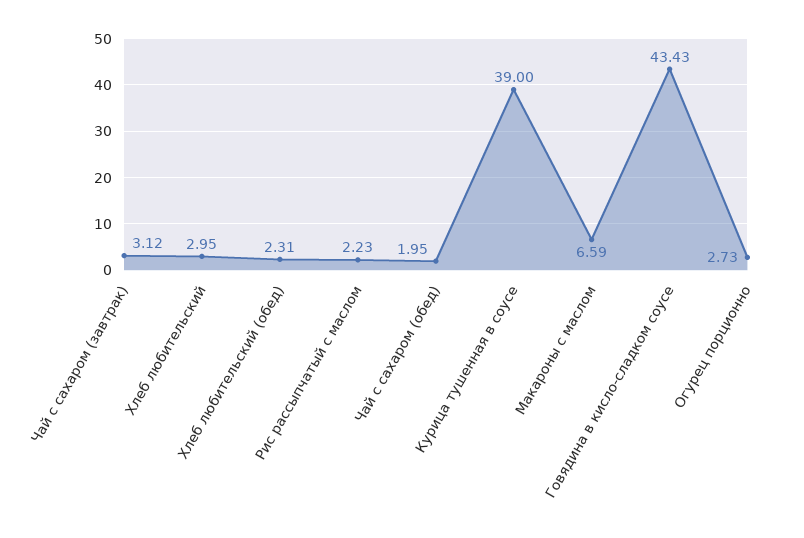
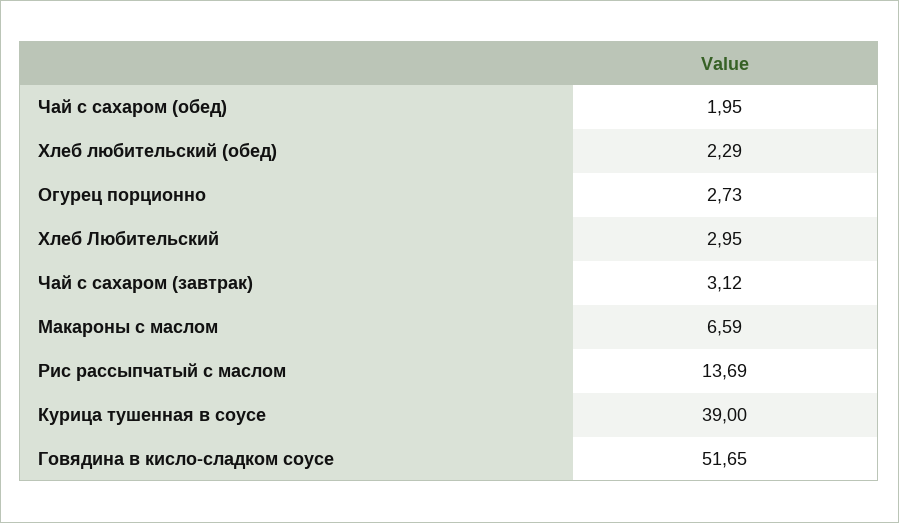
Хлеб любительский (обед): 2.31 -> 2.29
Рис рассыпчатый с маслом: 2.23 -> 13.69
Говядина в кисло-сладком соусе: 43.43 -> 51.65

